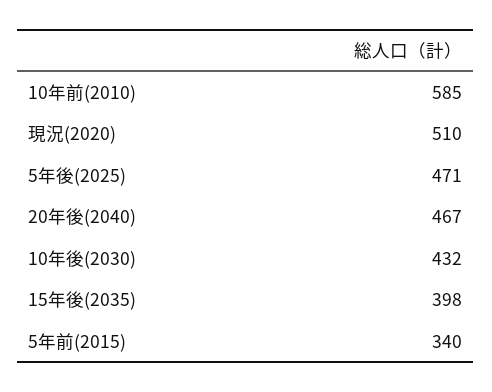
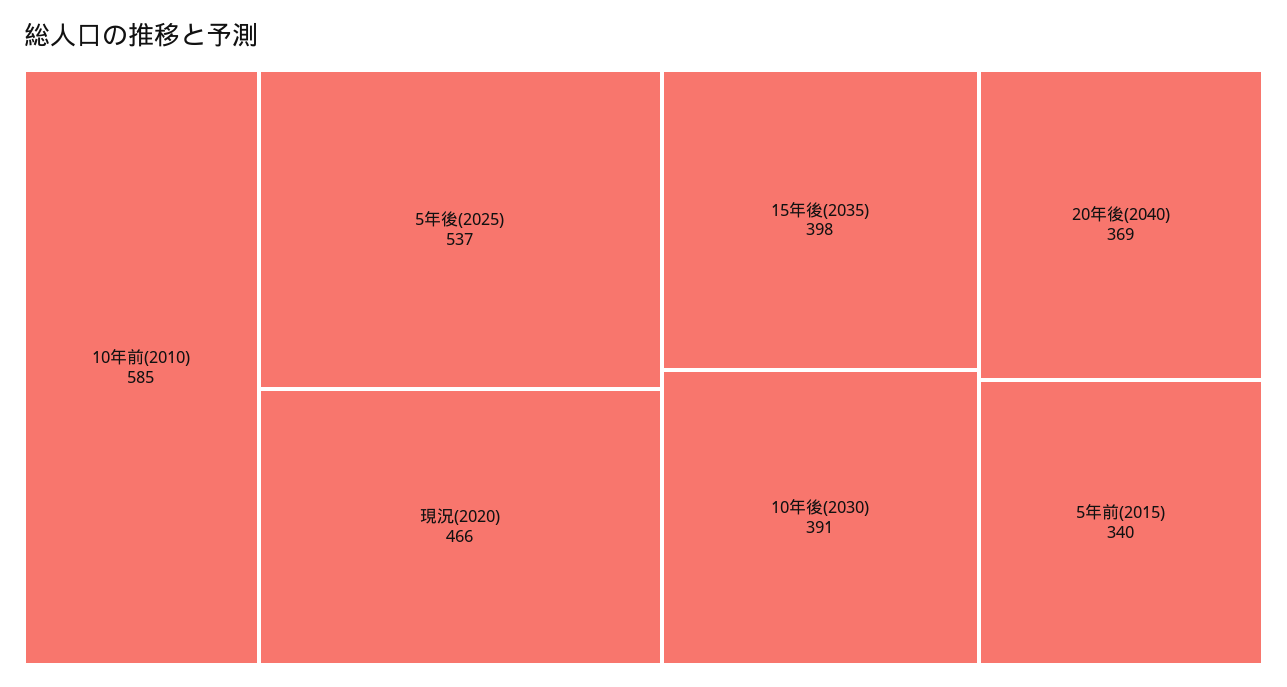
現況(2020): 510 -> 466
5年後(2025): 471 -> 537
20年後(2040): 467 -> 369
10年後(2030): 432 -> 391

